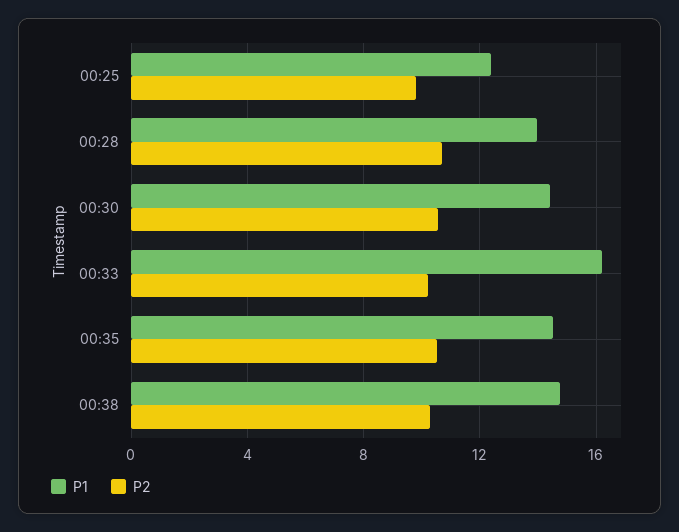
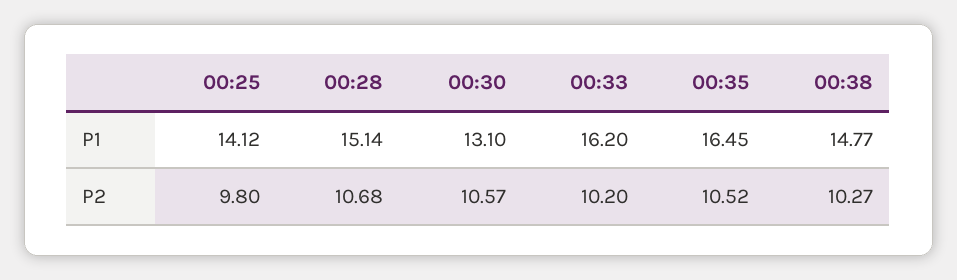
P1, 00:25: 12.5 -> 14.12
P1, 00:28: 14 -> 15.14
P1, 00:30: 14.5 -> 13.1
P1, 00:35: 14.5 -> 16.45

